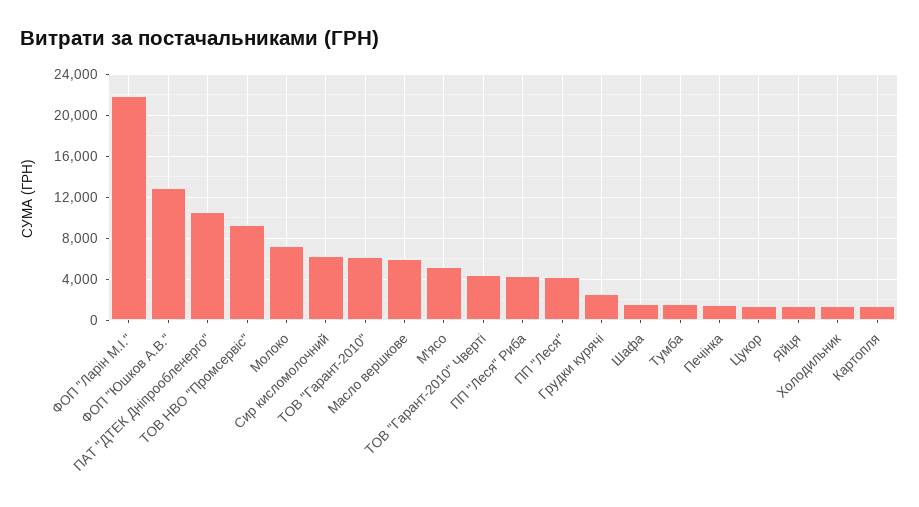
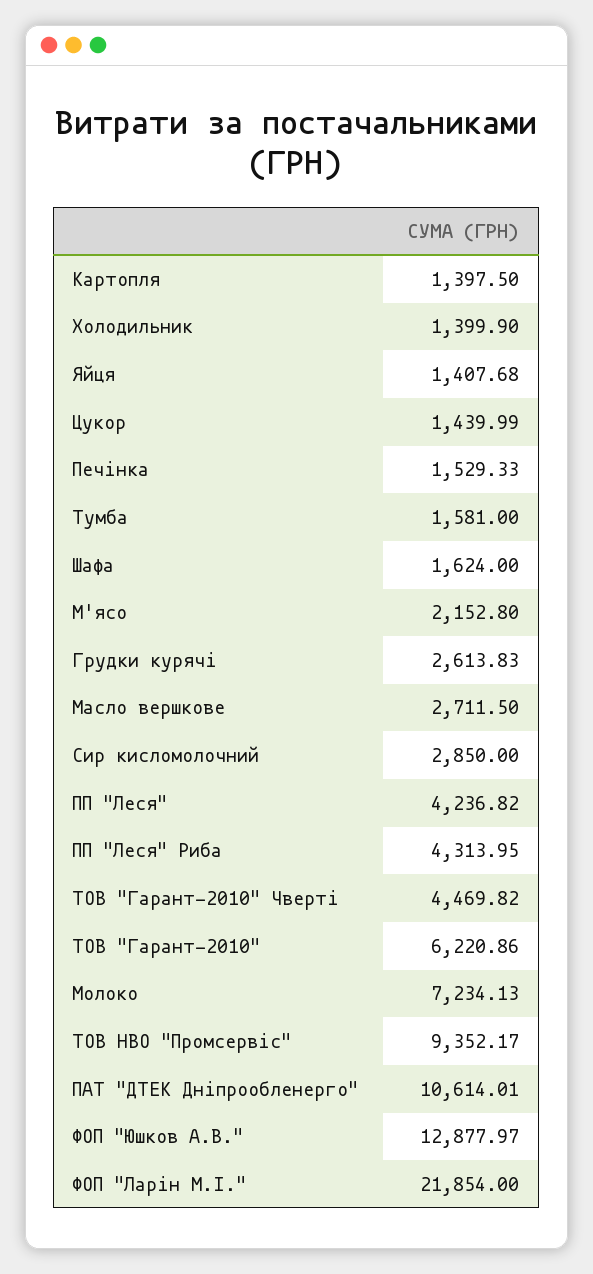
Сир кисломолочний: 6000 -> 2850
Масло вершкове: 6000 -> 2711.5
М'ясо: 5000 -> 2152.8

